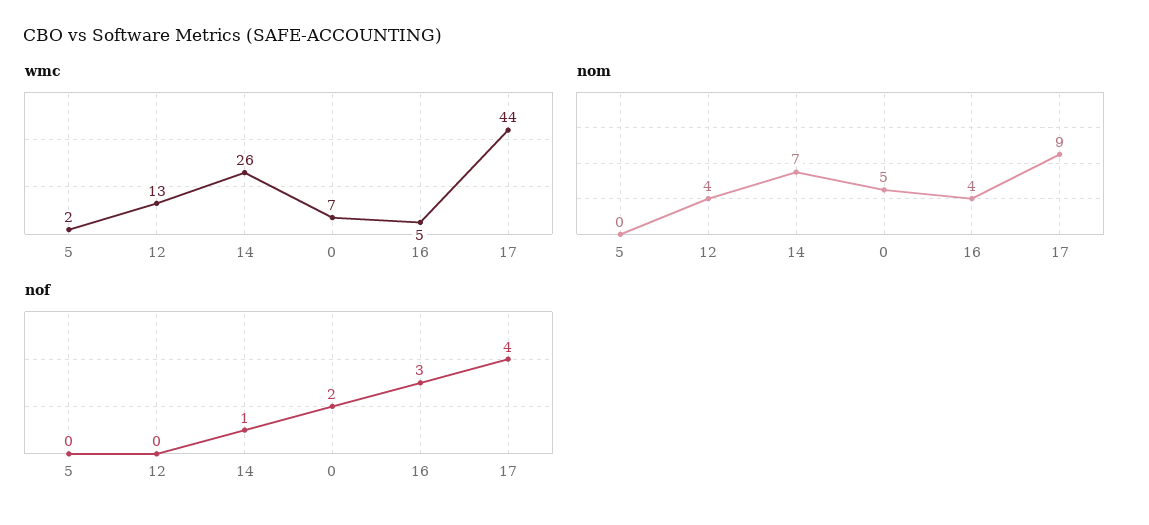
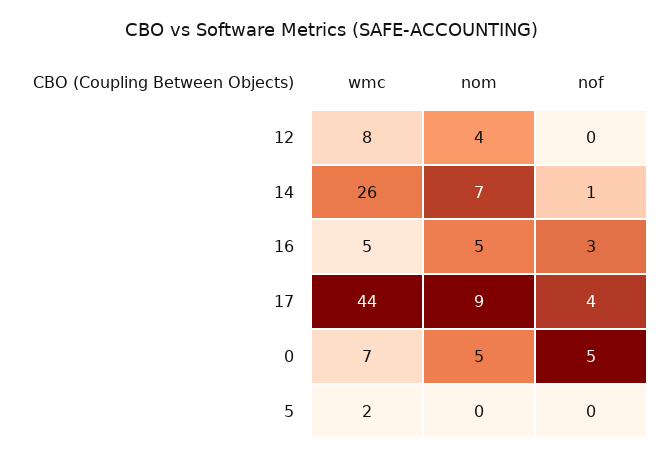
wmc, 12: 13 -> 8
nom, 16: 4 -> 5
nof, 0: 2 -> 5

